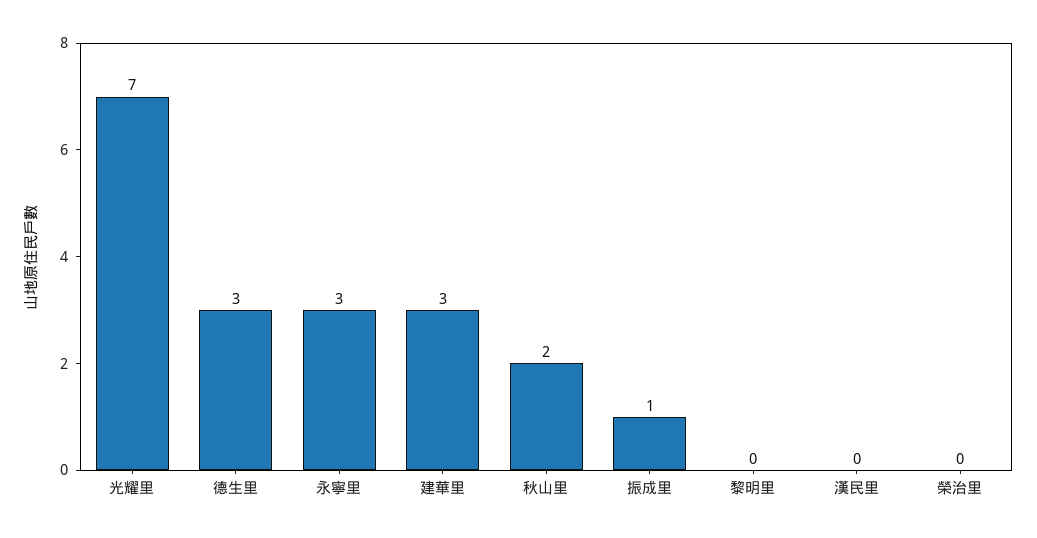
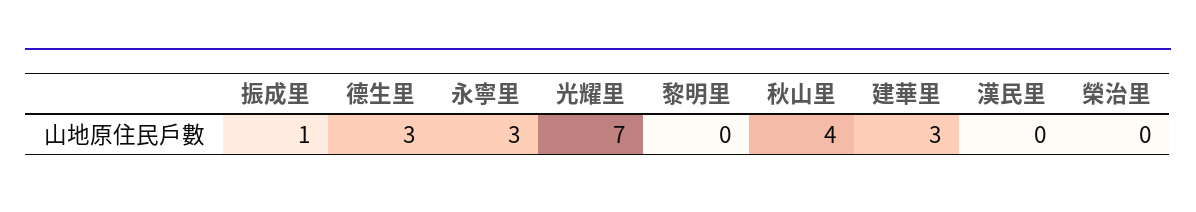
秋山里: 2 -> 4

